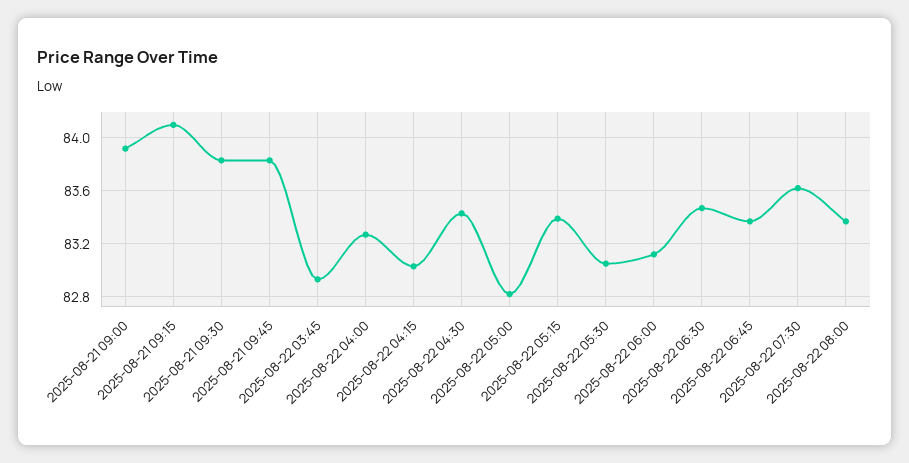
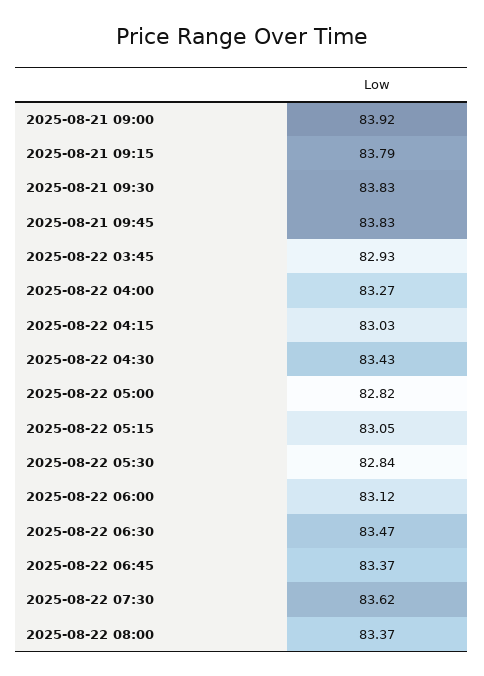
2025-08-21 09:15: 84.1 -> 83.79
2025-08-22 05:15: 83.4 -> 83.05
2025-08-22 05:30: 83.05 -> 82.84

